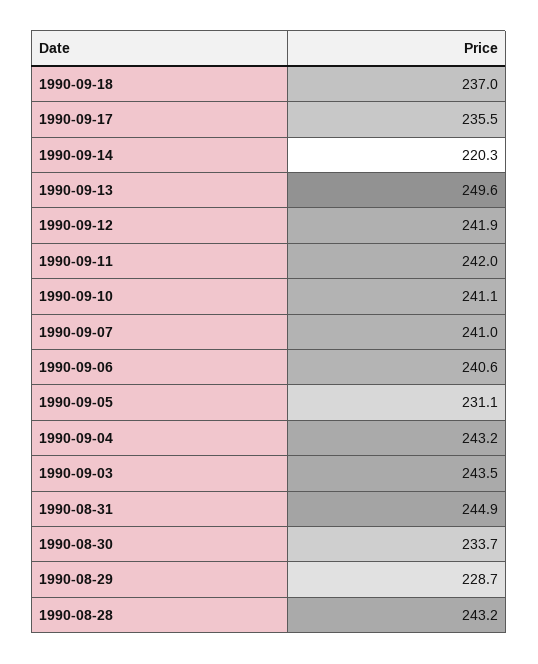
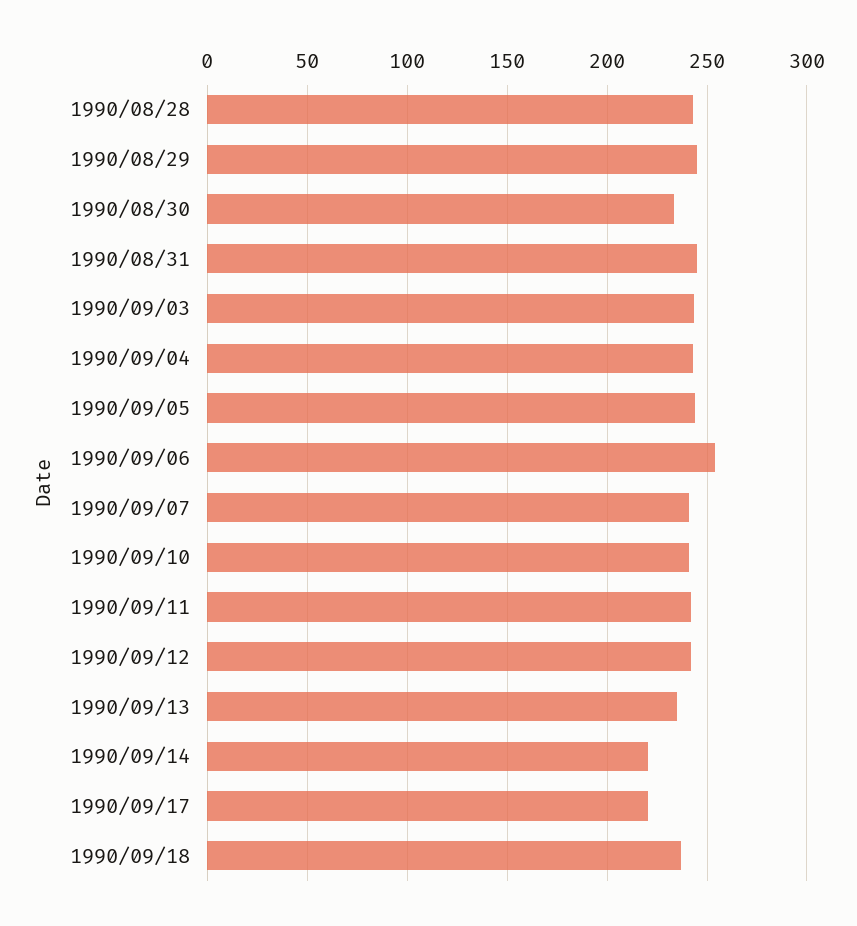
1990-09-17: 235.5 -> 220
1990-09-13: 249.6 -> 235
1990-09-06: 240.6 -> 255
1990-09-05: 231.1 -> 245
1990-08-29: 228.7 -> 245

